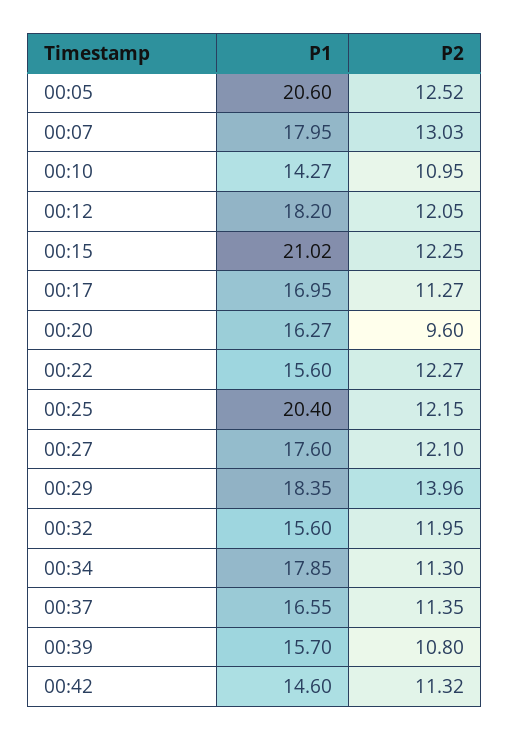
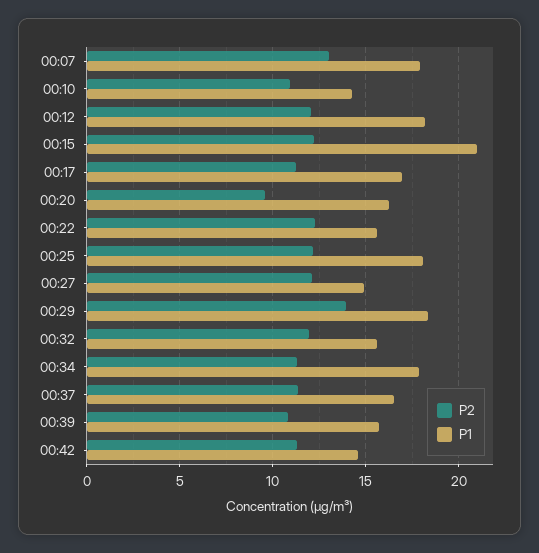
P1, 00:05: 20.6 -> none
P2, 00:05: 12.52 -> none
P1, 00:25: 20.4 -> 18
P1, 00:27: 17.6 -> 15

